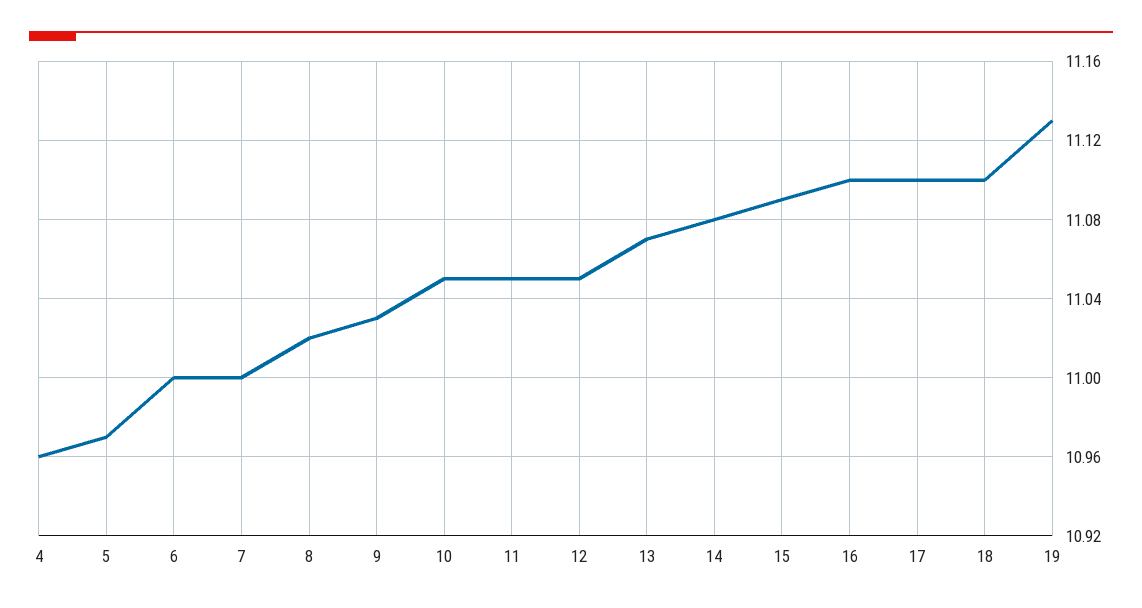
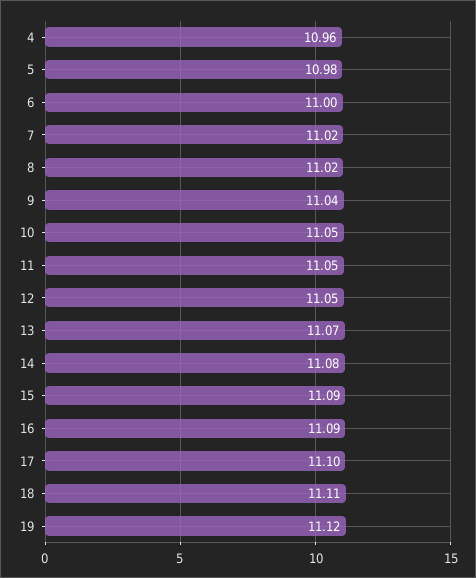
5: 10.97 -> 10.98
7: 11 -> 11.02
9: 11.03 -> 11.04
16: 11.1 -> 11.09
18: 11.1 -> 11.11
19: 11.13 -> 11.12

